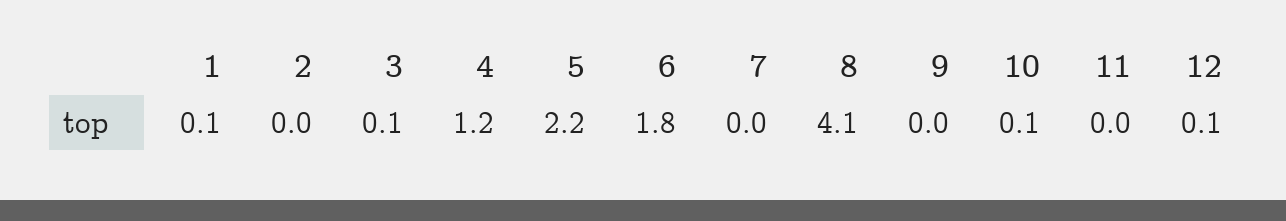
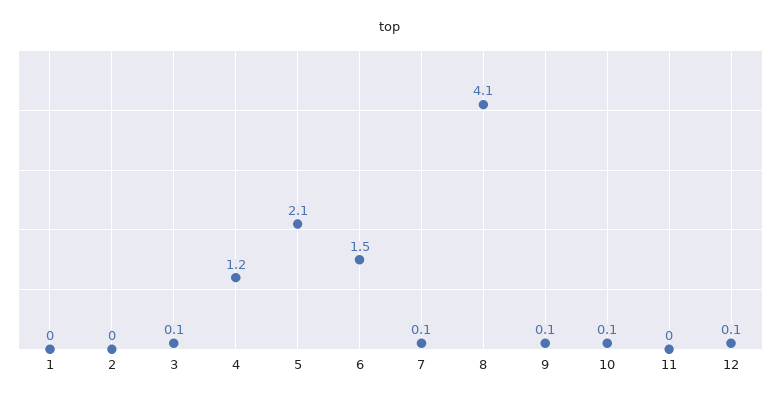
1: 0.1 -> 0
5: 2.2 -> 2.1
6: 1.8 -> 1.5
7: 0 -> 0.1
9: 0 -> 0.1

